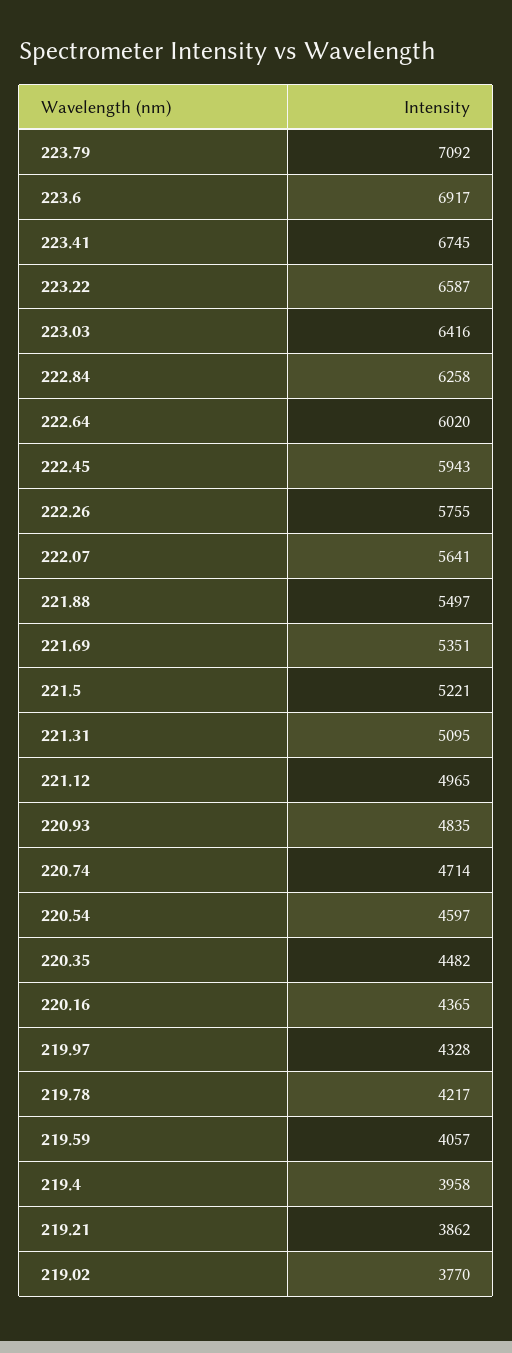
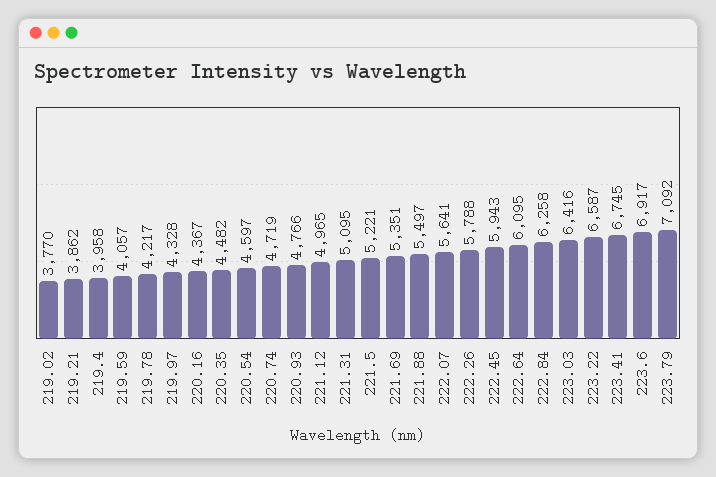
222.64: 6020 -> 6095
222.26: 5755 -> 5788
220.93: 4835 -> 4766
220.74: 4714 -> 4719
220.16: 4365 -> 4367

